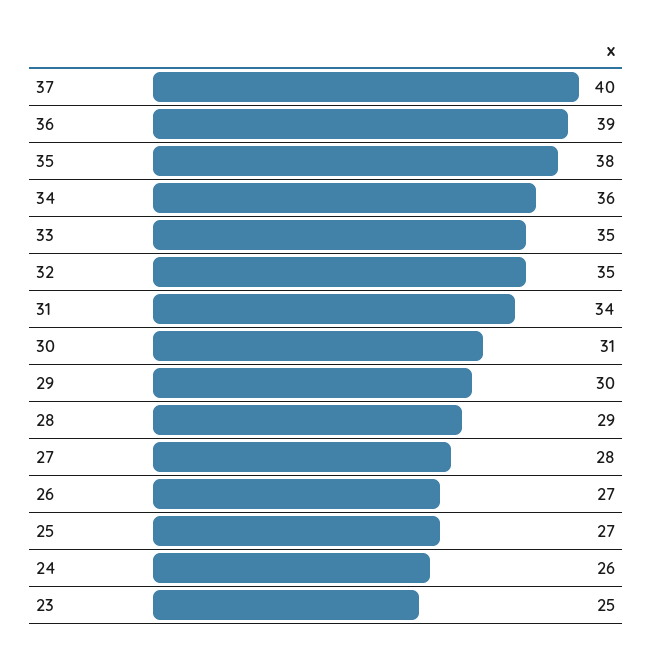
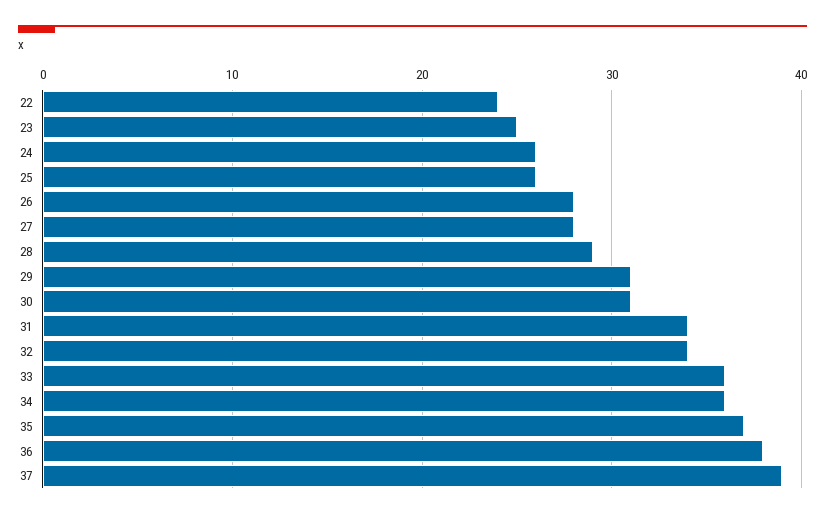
37: 40 -> 39
36: 39 -> 38
35: 38 -> 37
33: 35 -> 36
32: 35 -> 34
29: 30 -> 31
26: 27 -> 28
25: 27 -> 26
22: none -> 24

